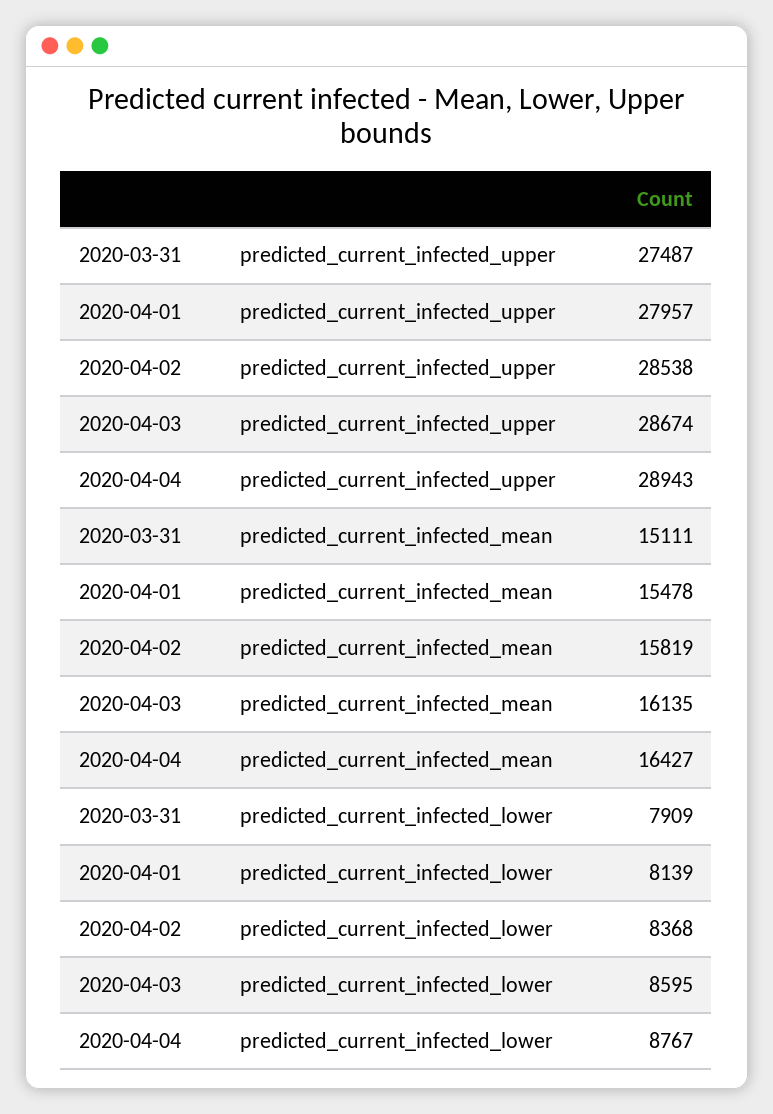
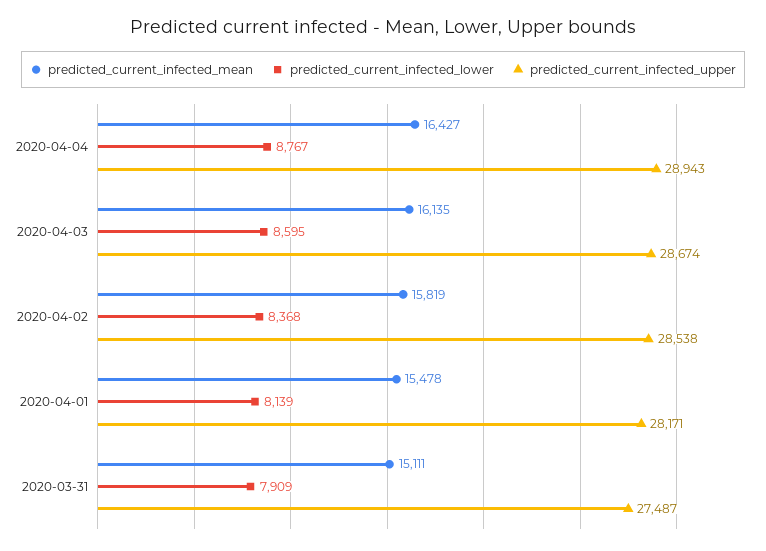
predicted_current_infected_upper, 2020-04-01: 27957 -> 28171

